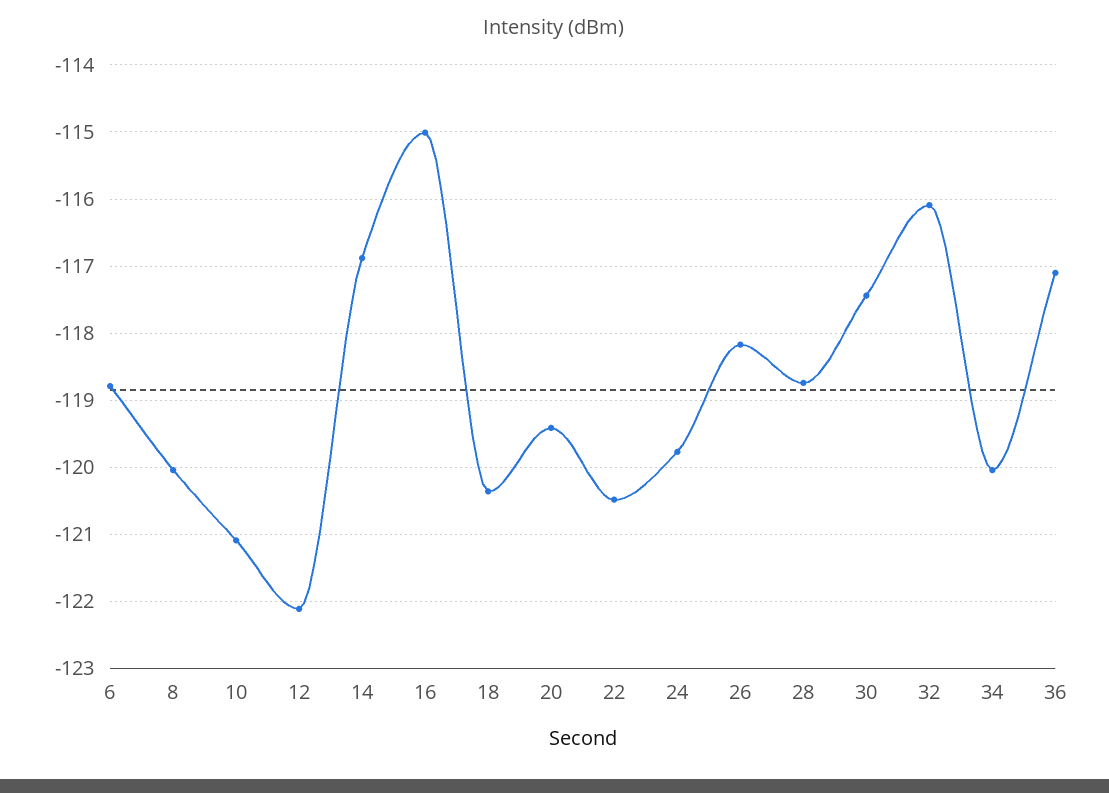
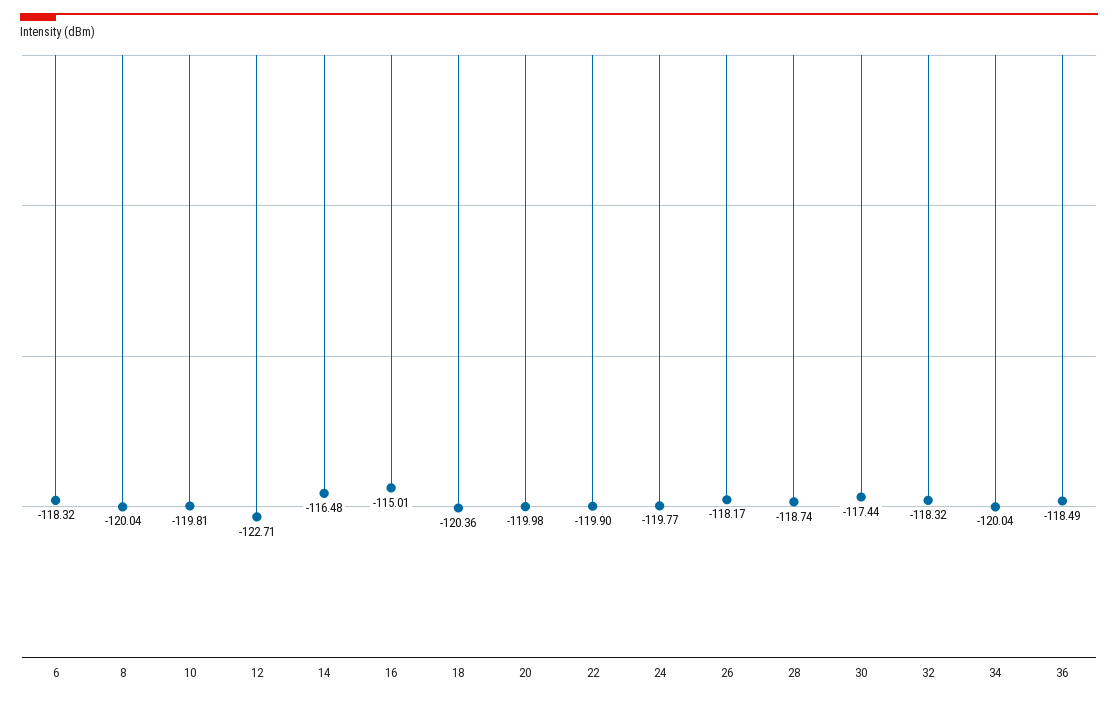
6: -118.8 -> -118.32
10: -121.1 -> -119.81
12: -122.1 -> -122.71
14: -116.9 -> -116.48
20: -119.4 -> -119.98
22: -120.5 -> -119.9
32: -116.1 -> -118.32
36: -117.1 -> -118.49

